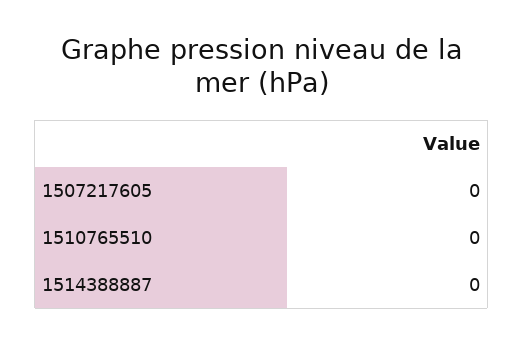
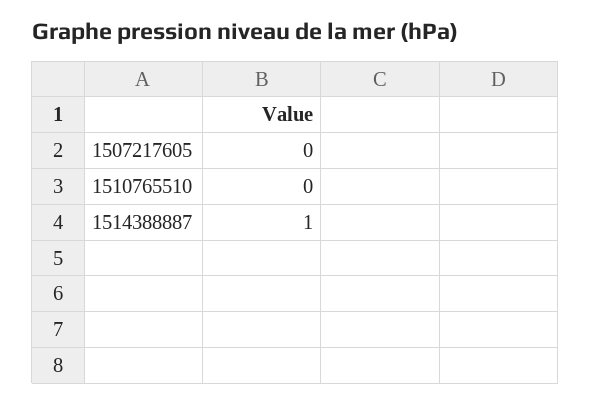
1514388887: 0 -> 1

